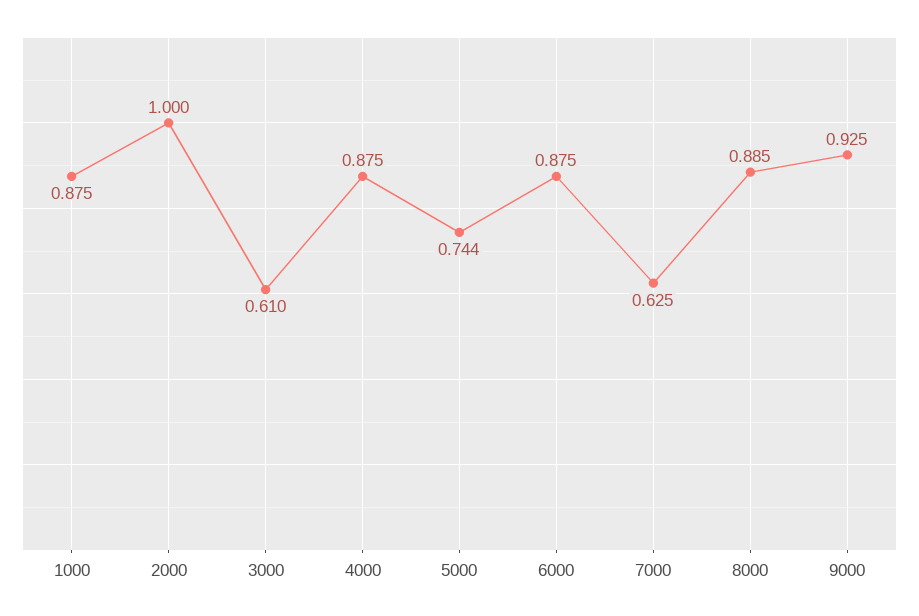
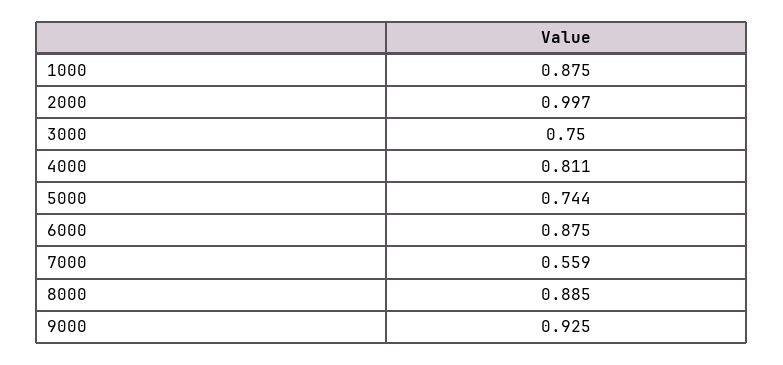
2000: 1 -> 0.997
3000: 0.61 -> 0.75
4000: 0.875 -> 0.811
7000: 0.625 -> 0.559

